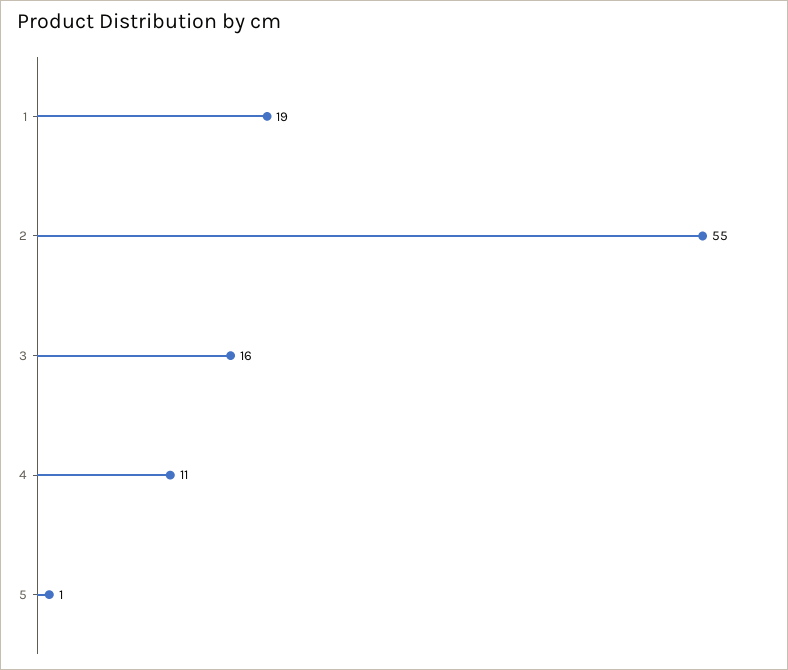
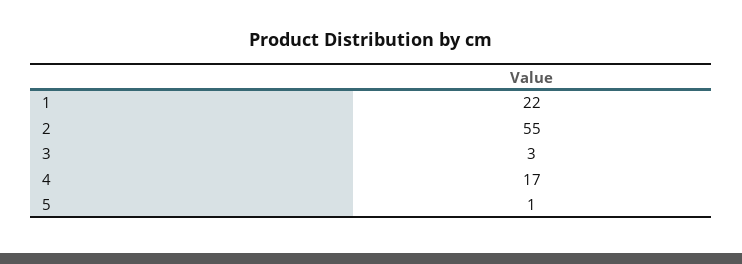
1: 19 -> 22
3: 16 -> 3
4: 11 -> 17

